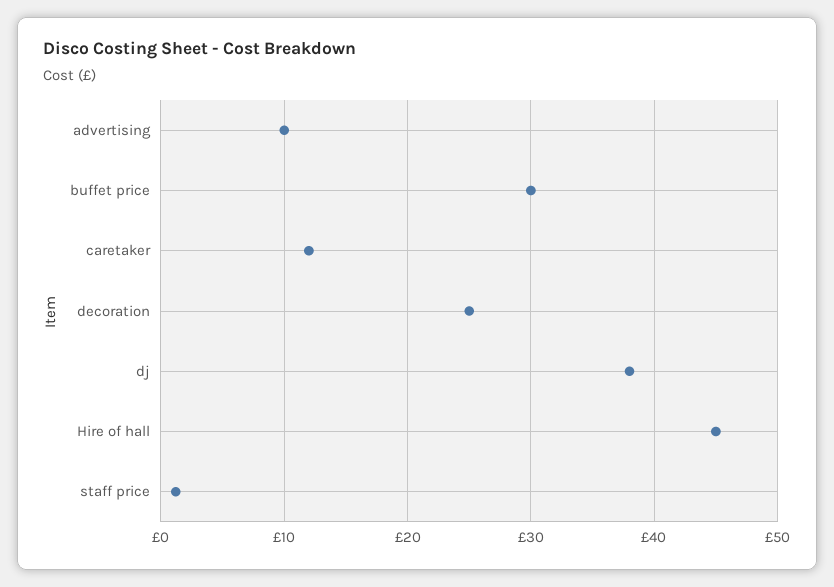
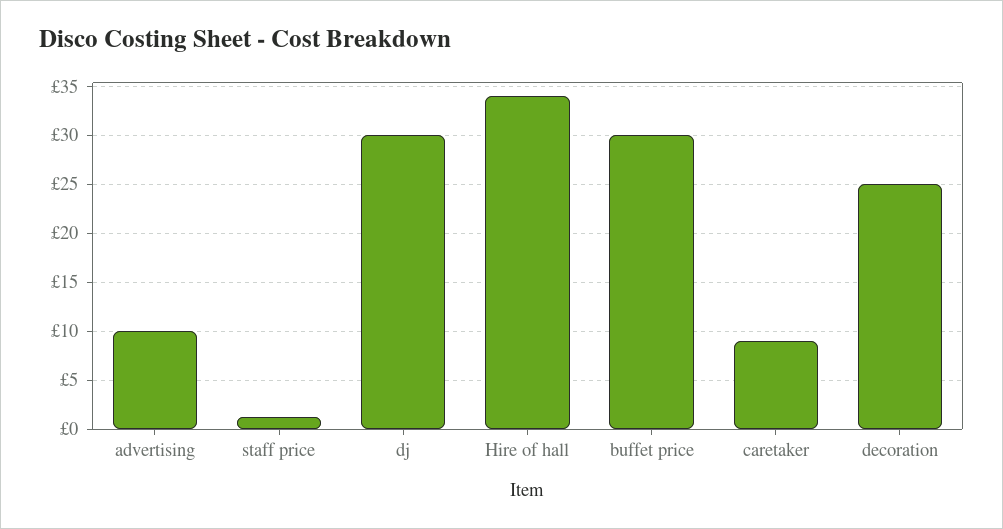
caretaker: 12 -> 9
dj: 38 -> 30
Hire of hall: 45 -> 34

